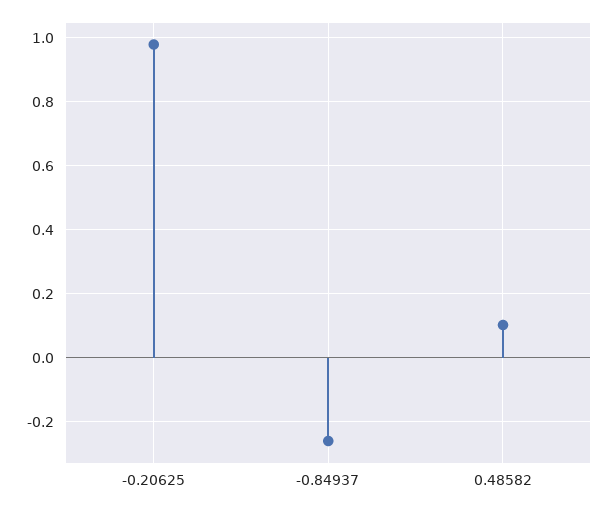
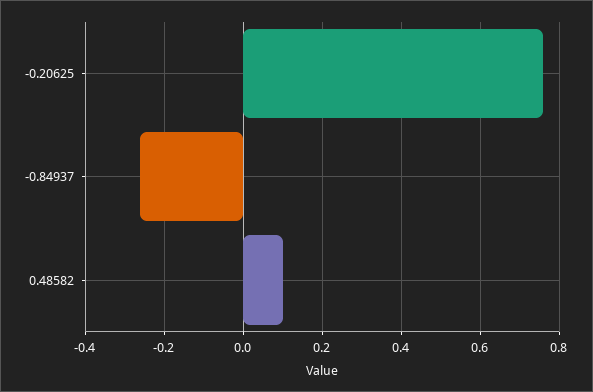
-0.20625: 0.98 -> 0.76

